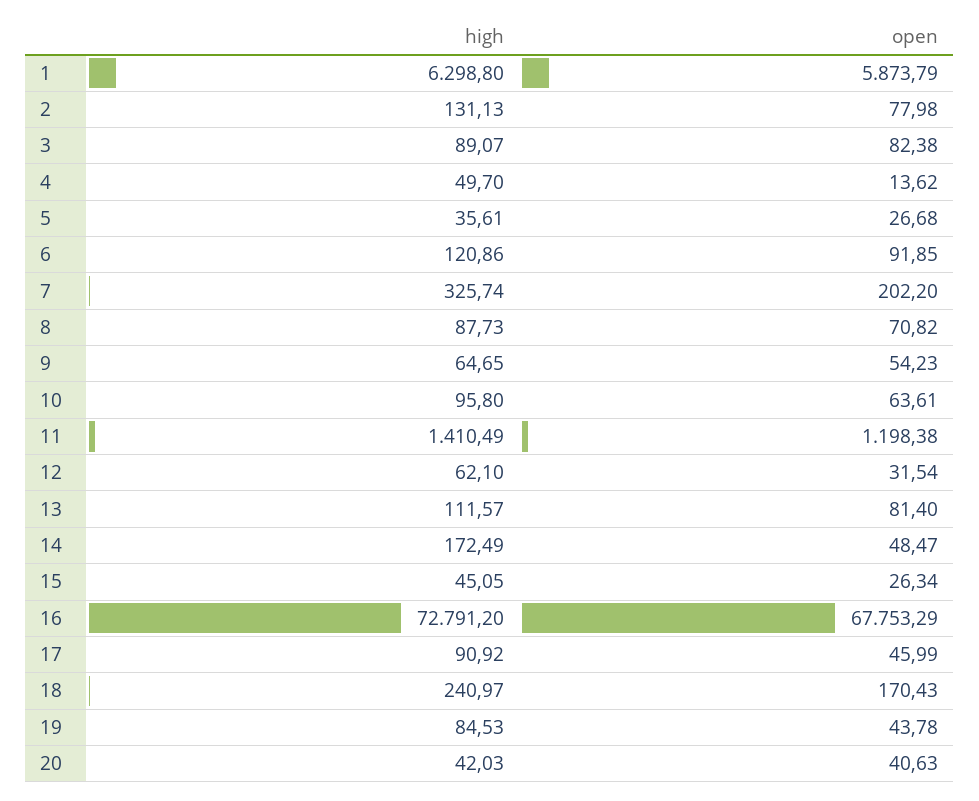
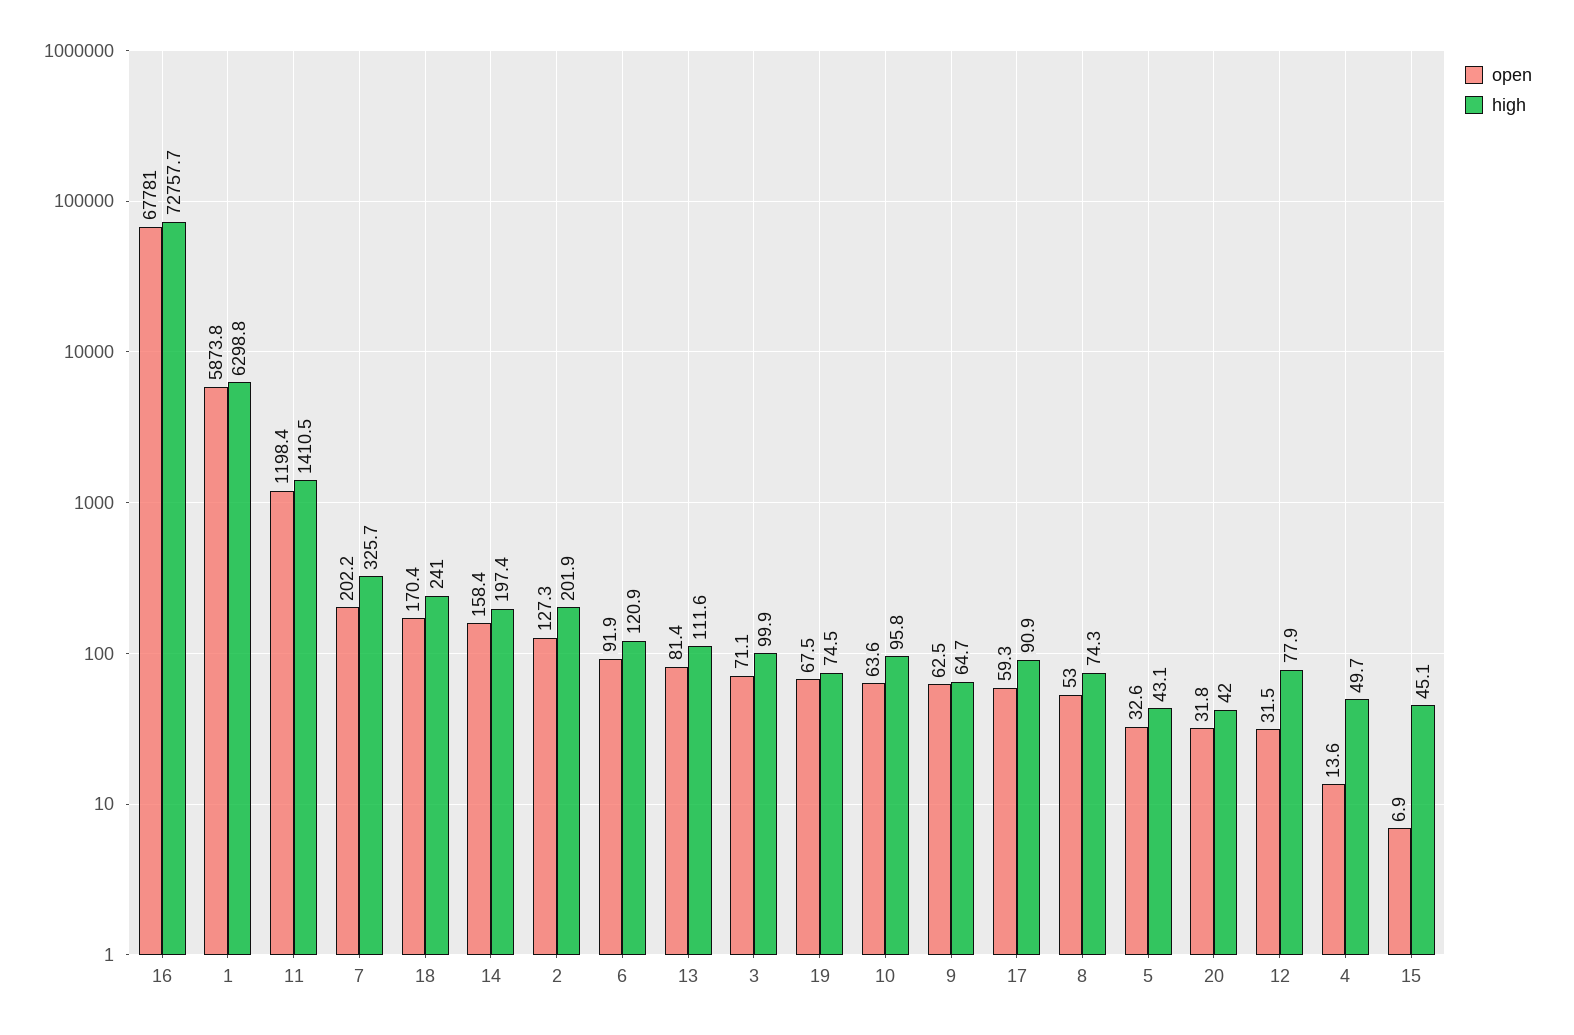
high, 2: 131.13 -> 201.9
open, 2: 77.98 -> 127.3
high, 3: 89.07 -> 99.9
open, 3: 82.38 -> 71.1
high, 5: 35.61 -> 43.1
open, 5: 26.68 -> 32.6
high, 8: 87.73 -> 74.3
open, 8: 70.82 -> 53
open, 9: 54.23 -> 62.5
high, 12: 62.1 -> 77.9
high, 14: 172.49 -> 197.4
open, 14: 48.47 -> 158.4
open, 15: 26.34 -> 6.9
high, 16: 72791.2 -> 72757.7
open, 16: 67753.29 -> 67781
open, 17: 45.99 -> 59.3
high, 19: 84.53 -> 74.5
open, 19: 43.78 -> 67.5
open, 20: 40.63 -> 31.8

